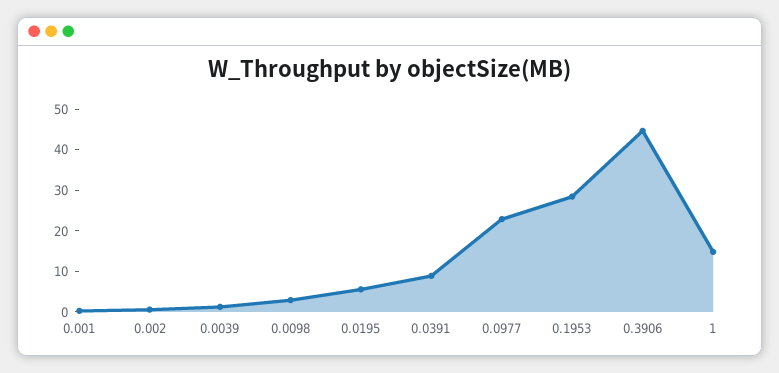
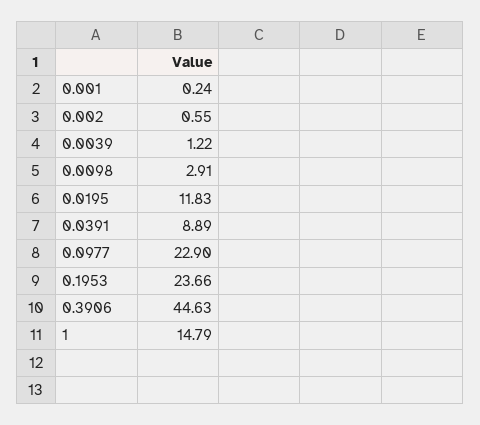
0.0195: 6 -> 11.83
0.1953: 28 -> 23.66

